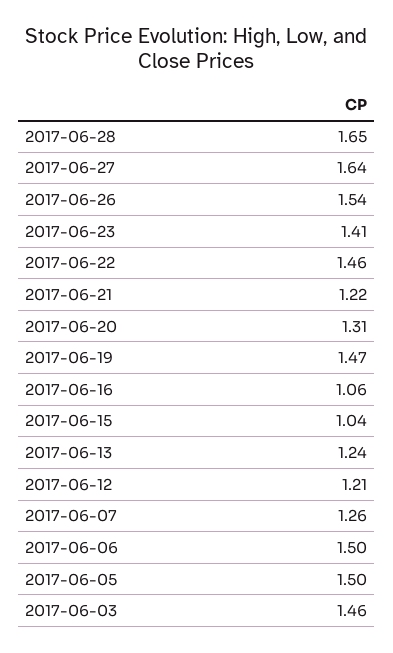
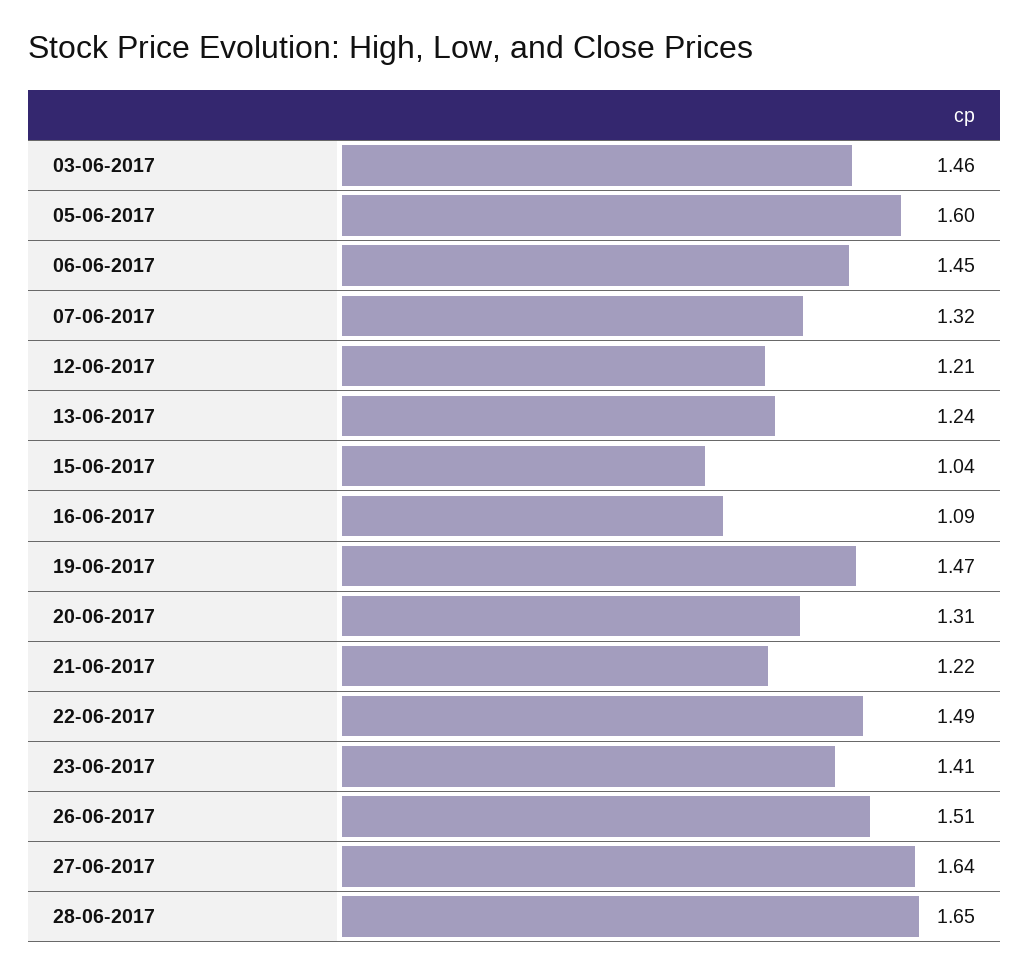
2017-06-26: 1.54 -> 1.51
2017-06-22: 1.46 -> 1.49
2017-06-16: 1.06 -> 1.09
2017-06-07: 1.26 -> 1.32
2017-06-06: 1.5 -> 1.45
2017-06-05: 1.5 -> 1.6

